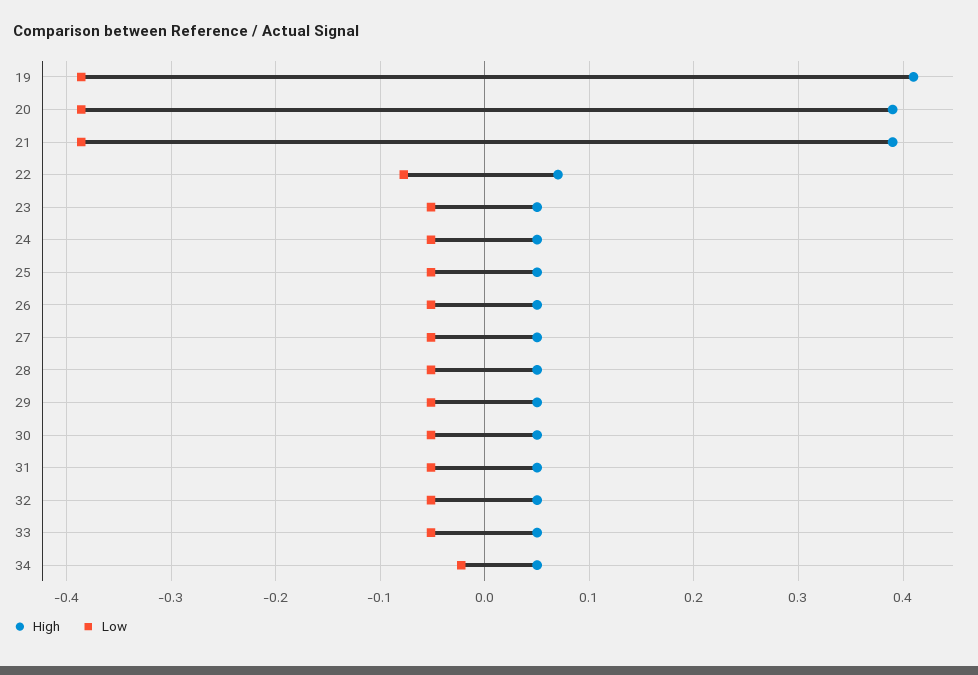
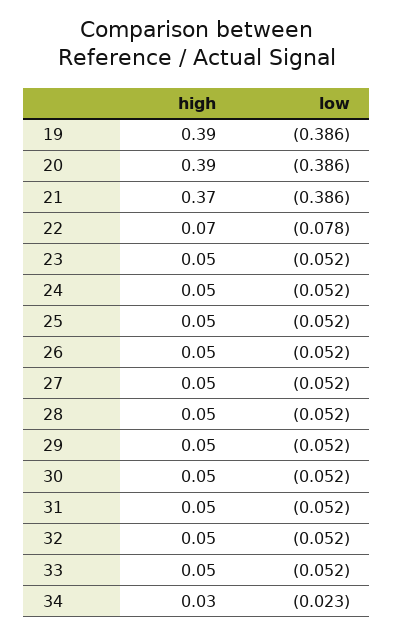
High, 19: 0.41 -> 0.39
High, 21: 0.39 -> 0.37
High, 34: 0.05 -> 0.03

